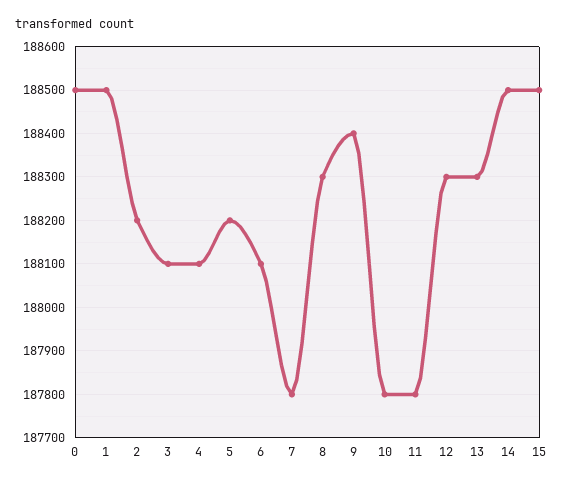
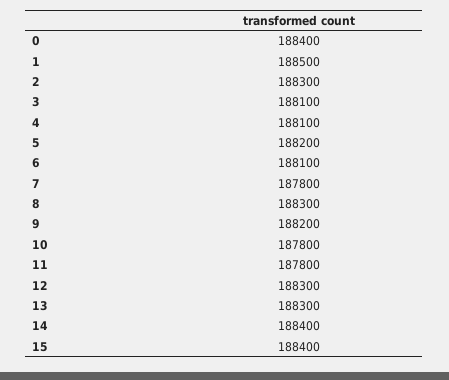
0: 188500 -> 188400
2: 188200 -> 188300
9: 188400 -> 188200
14: 188500 -> 188400
15: 188500 -> 188400

